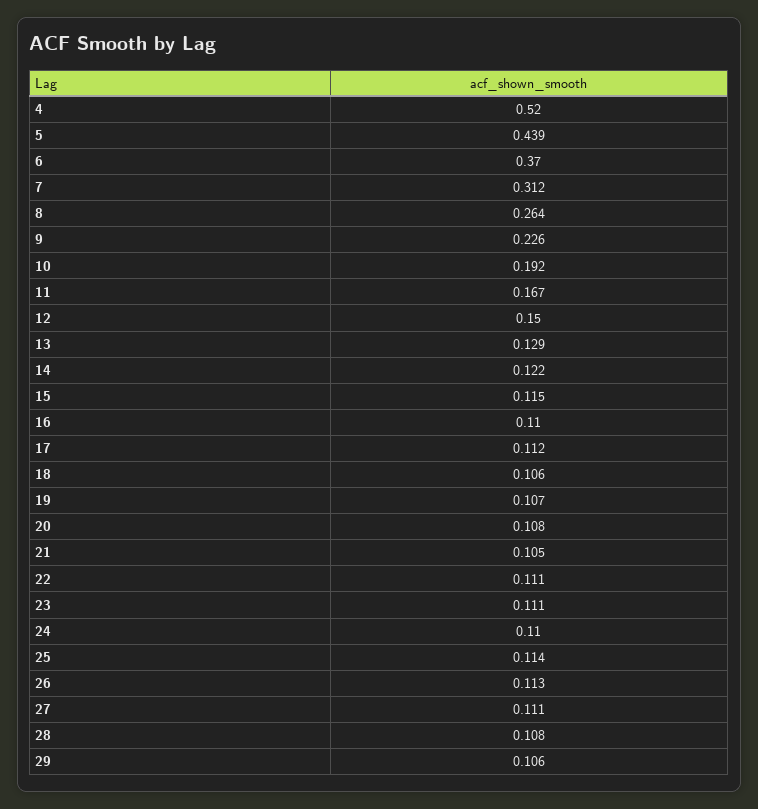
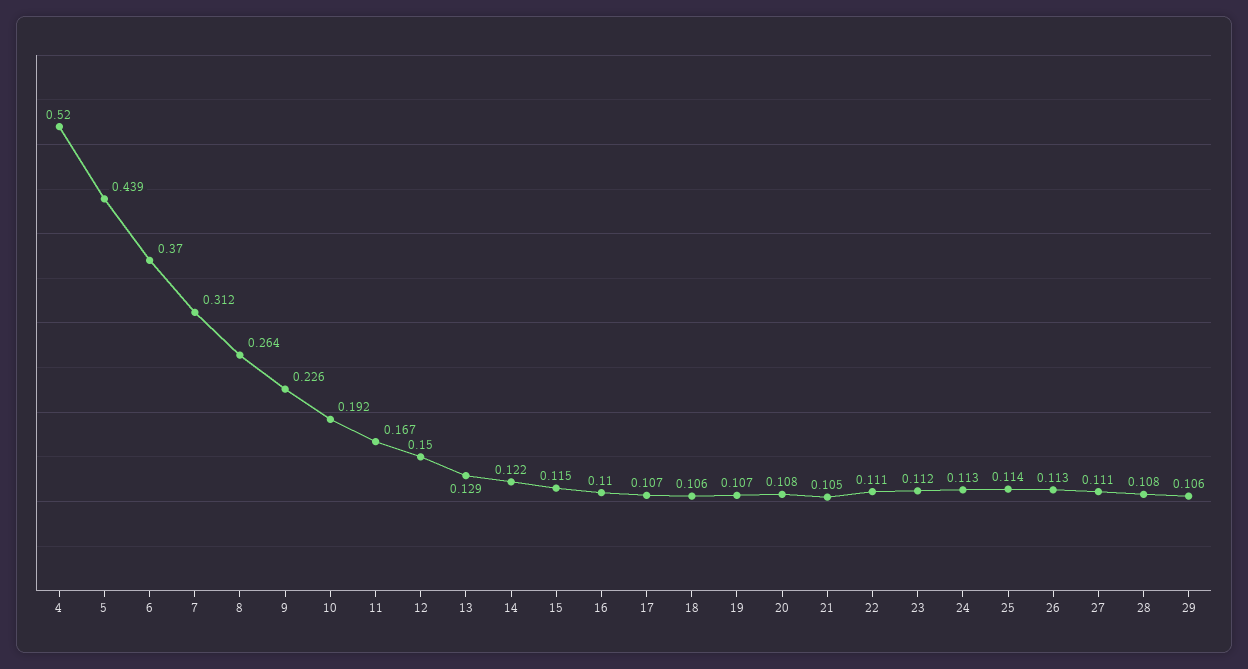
17: 0.112 -> 0.107
23: 0.111 -> 0.112
24: 0.11 -> 0.113

